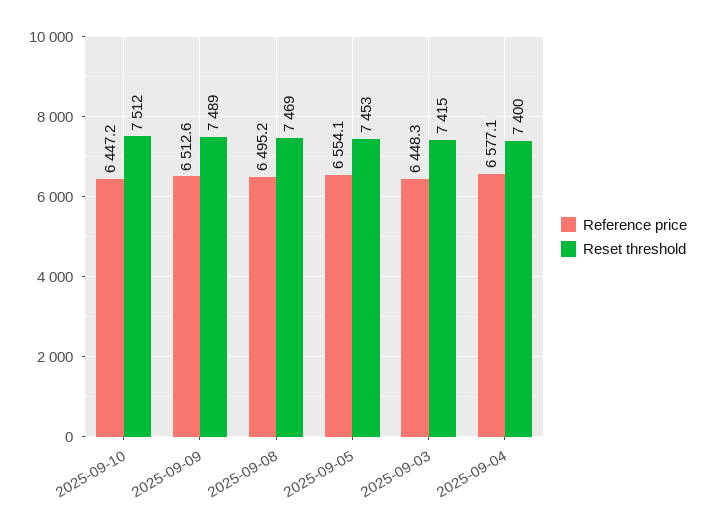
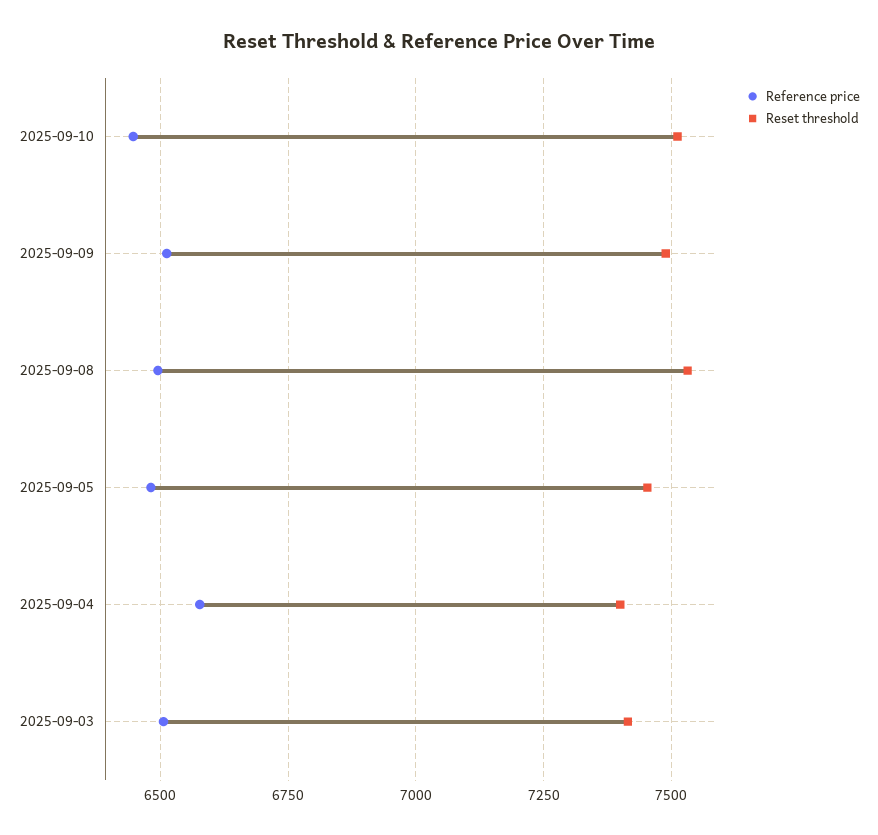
Reset threshold, 2025-09-08: 7469 -> 7525
Reference price, 2025-09-05: 6554.1 -> 6475
Reference price, 2025-09-03: 6448.3 -> 6500

